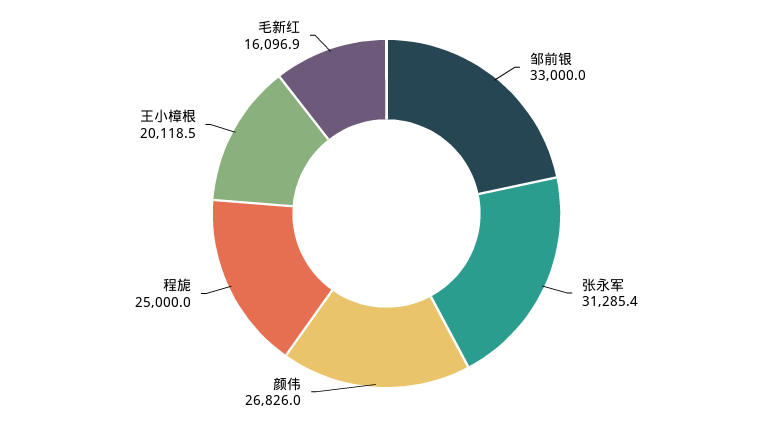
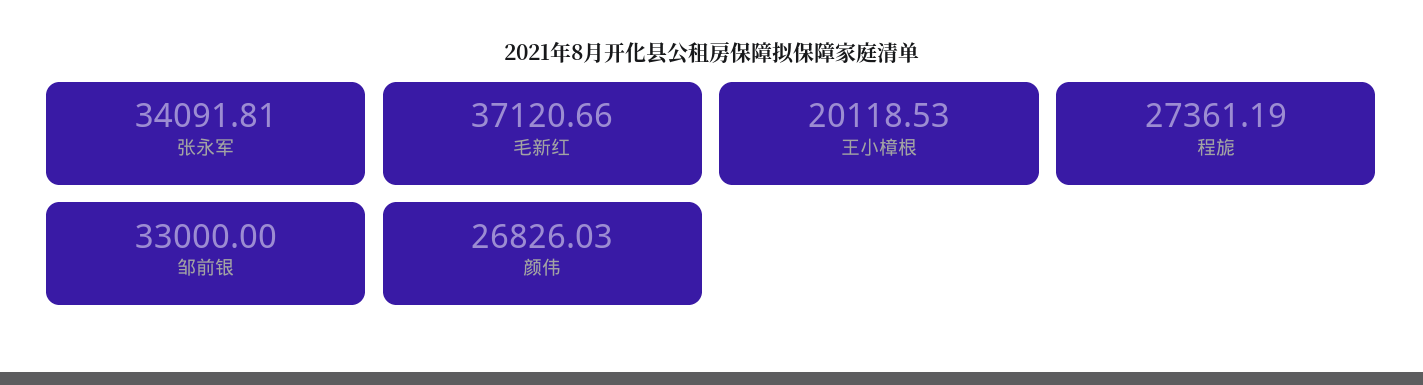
张永军: 31285.4 -> 34091.81
程旎: 25000 -> 27361.19
毛新红: 16096.9 -> 37120.66

